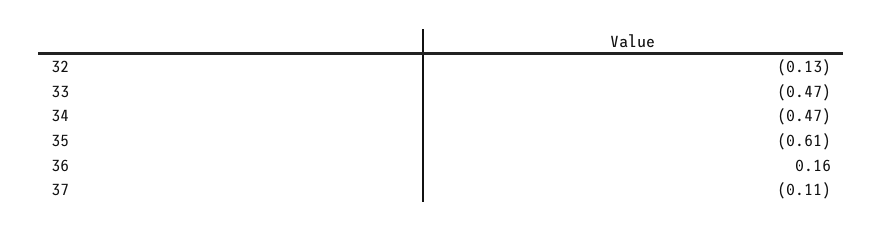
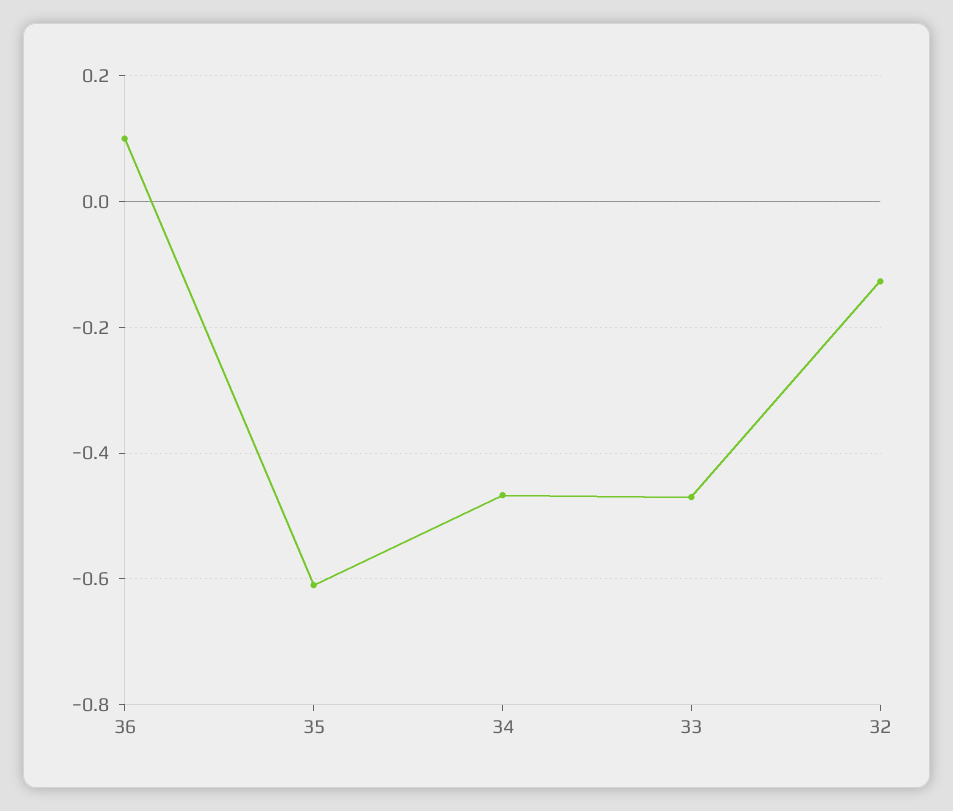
36: 0.16 -> 0.1
37: -0.11 -> none

